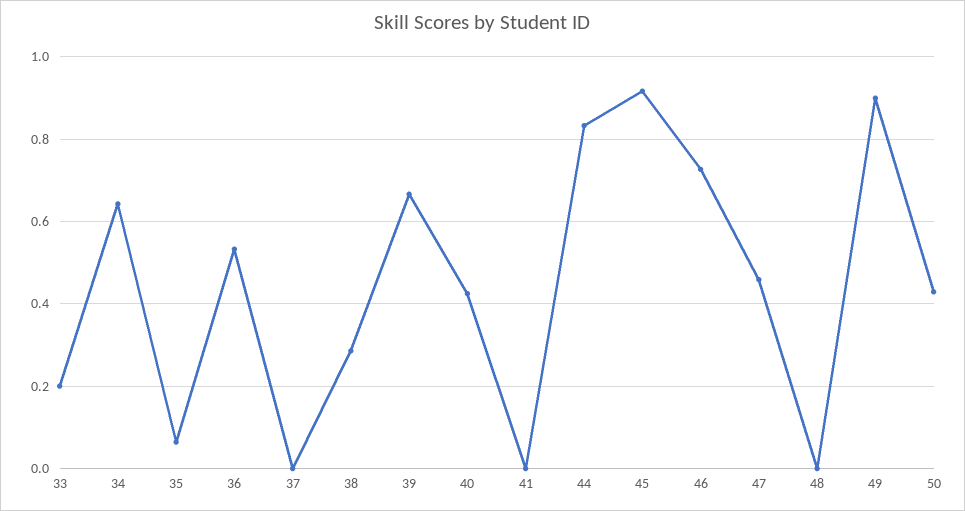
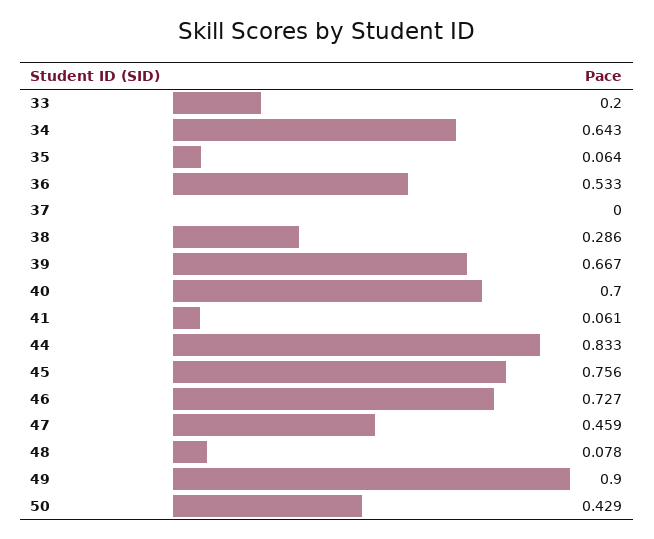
40: 0.42 -> 0.7
41: 0 -> 0.061
45: 0.92 -> 0.756
48: 0 -> 0.078

